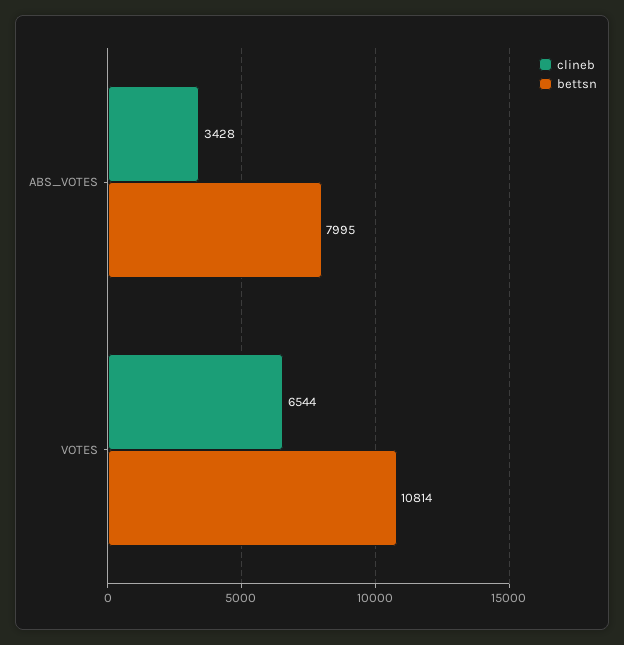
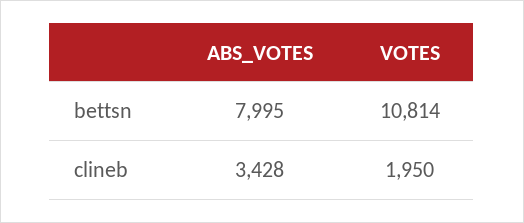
clineb, VOTES: 6544 -> 1950

